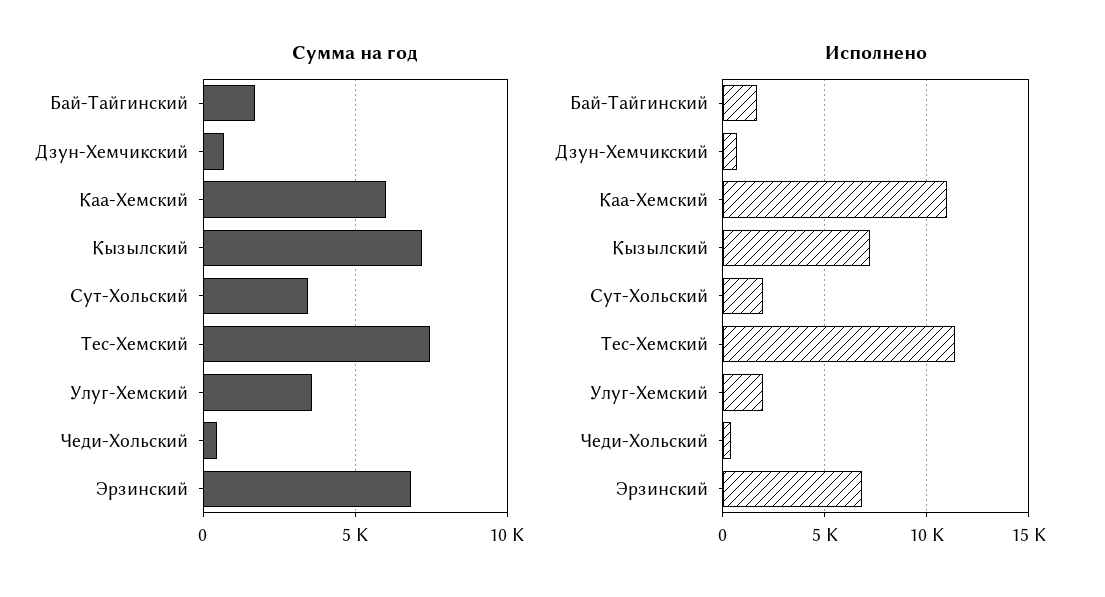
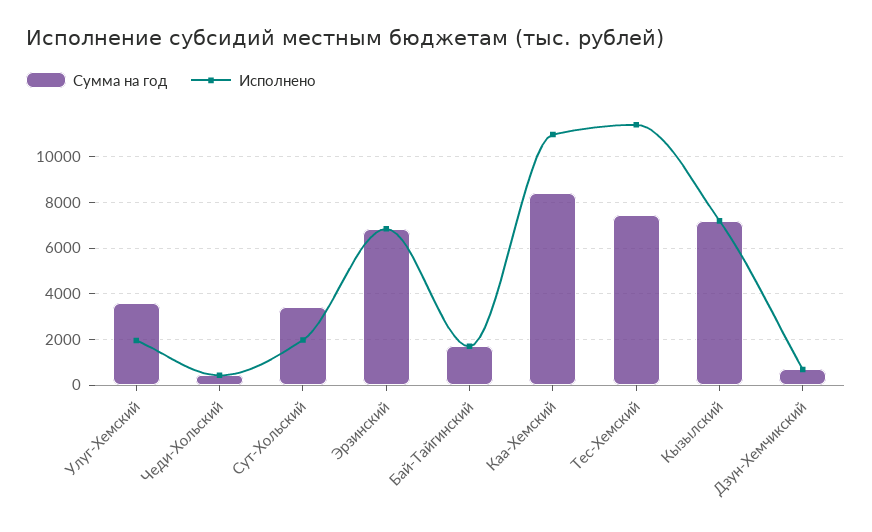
Сумма на год, Каа-Хемский: 6000 -> 8500

